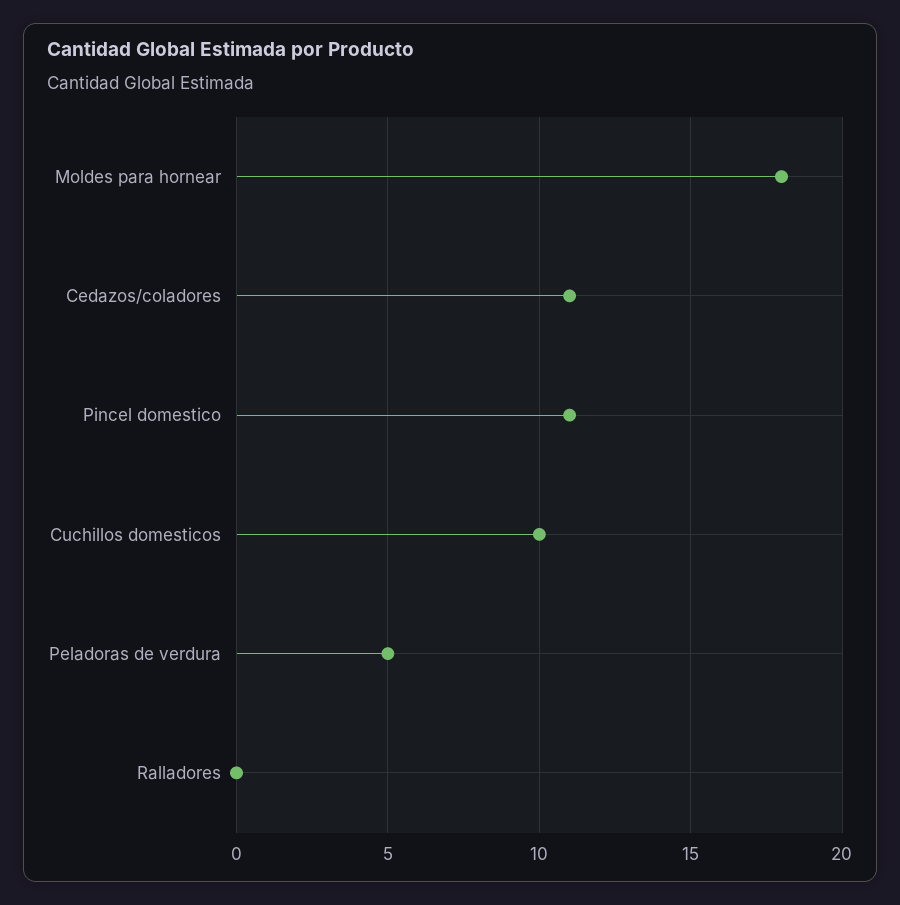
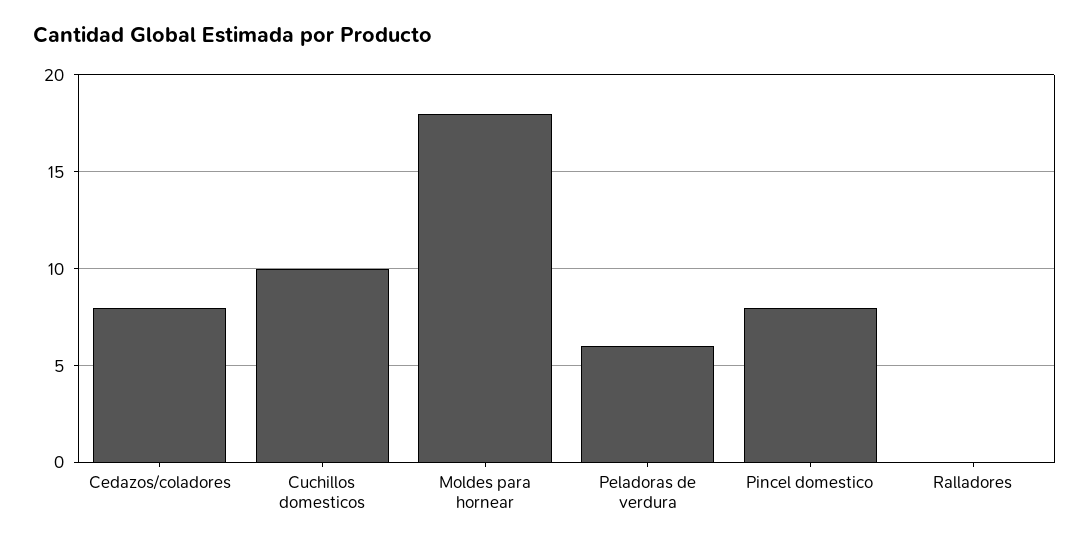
Cedazos/coladores: 11 -> 8
Pincel domestico: 11 -> 8
Peladoras de verdura: 5 -> 6

